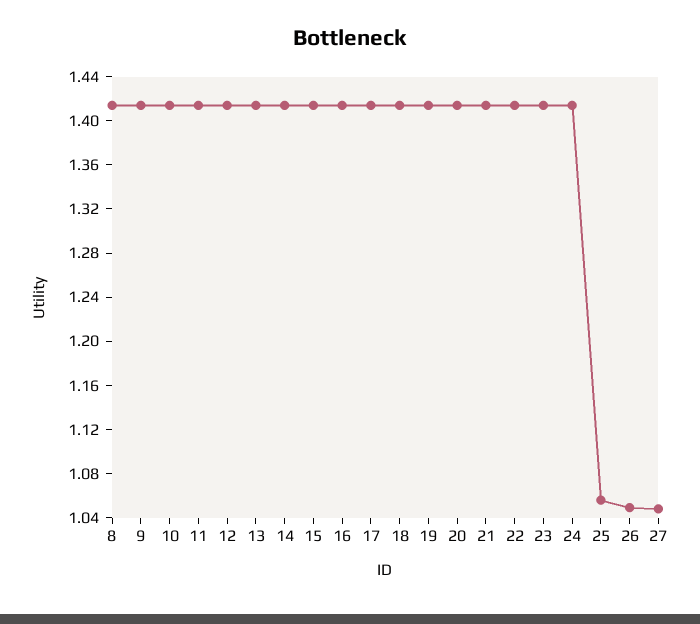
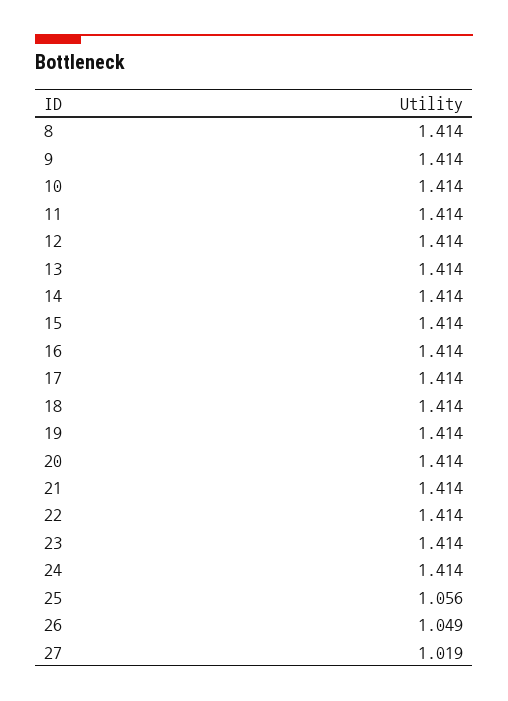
27: 1.05 -> 1.019

